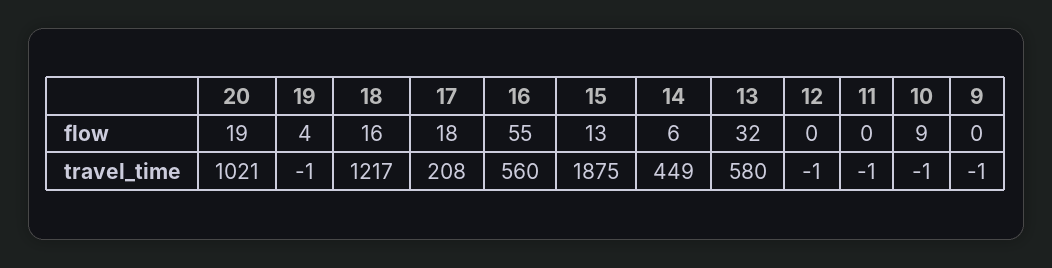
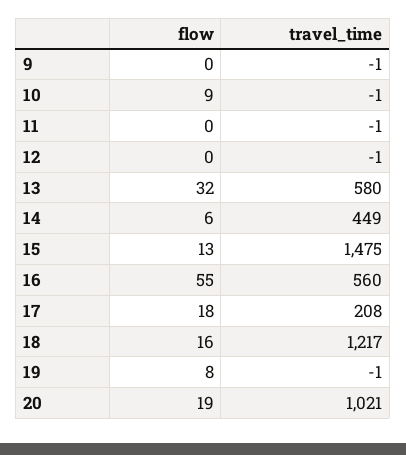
19, flow: 4 -> 8
15, travel_time: 1875 -> 1475

